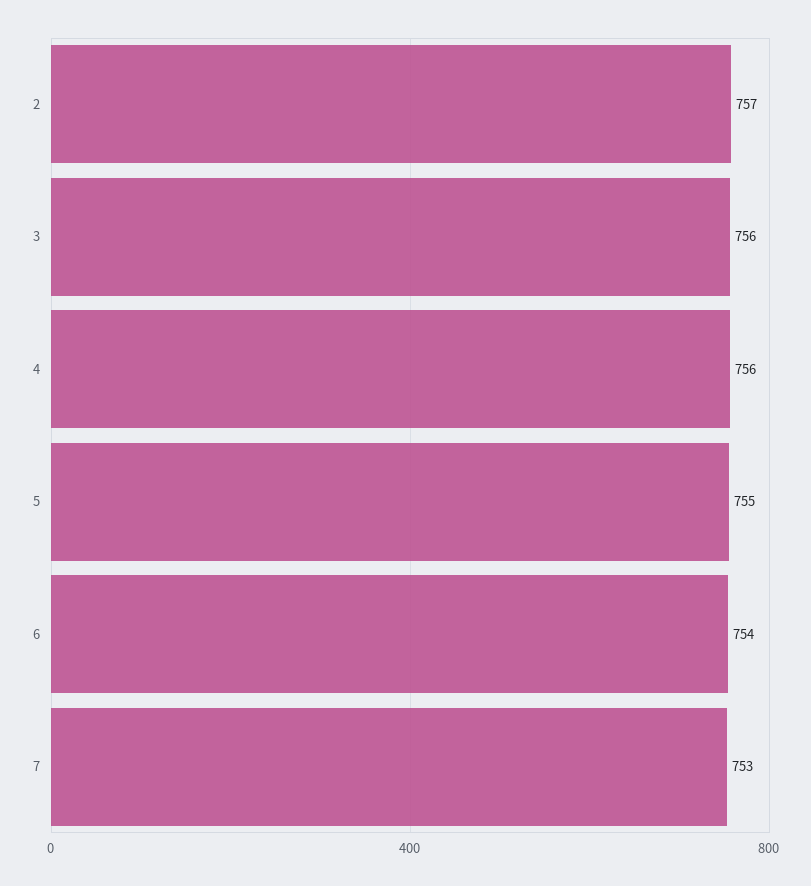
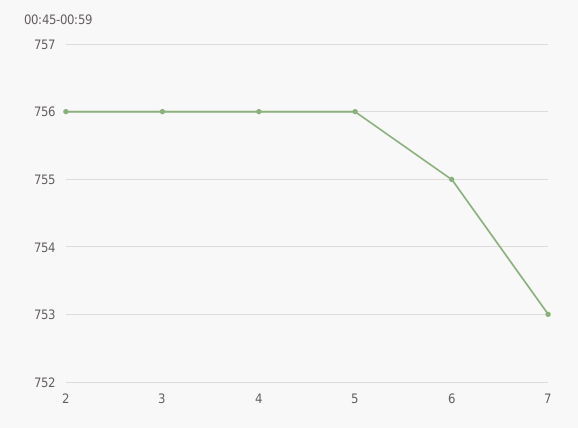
2: 757 -> 756
5: 755 -> 756
6: 754 -> 755

